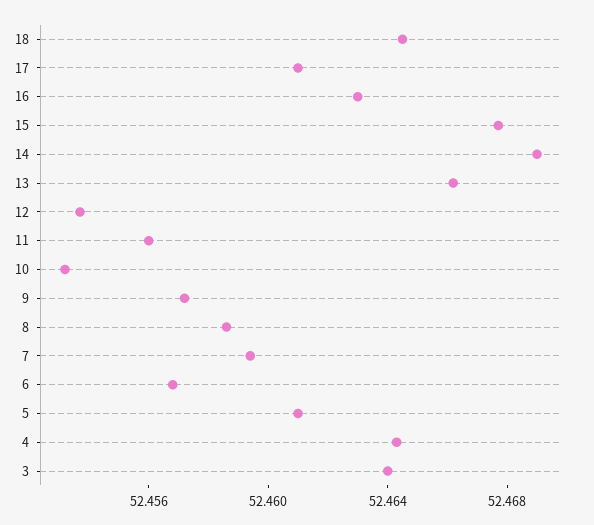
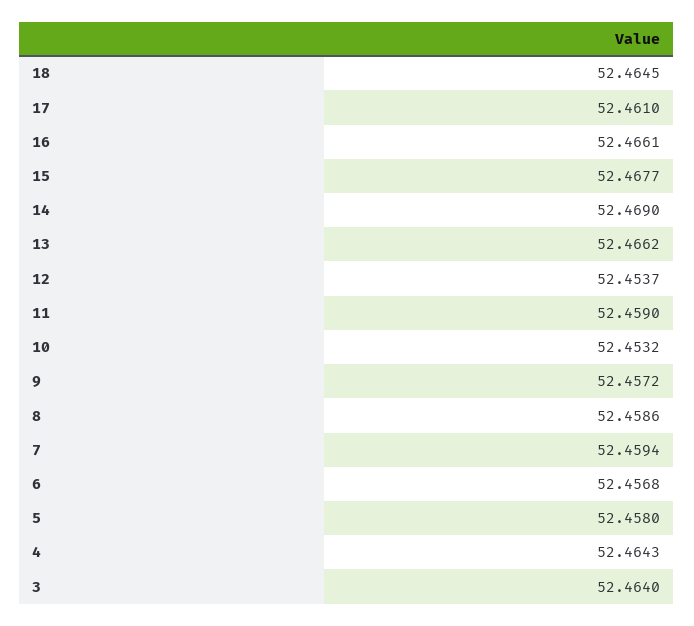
16: 52.463 -> 52.4661
11: 52.456 -> 52.459
5: 52.461 -> 52.458

